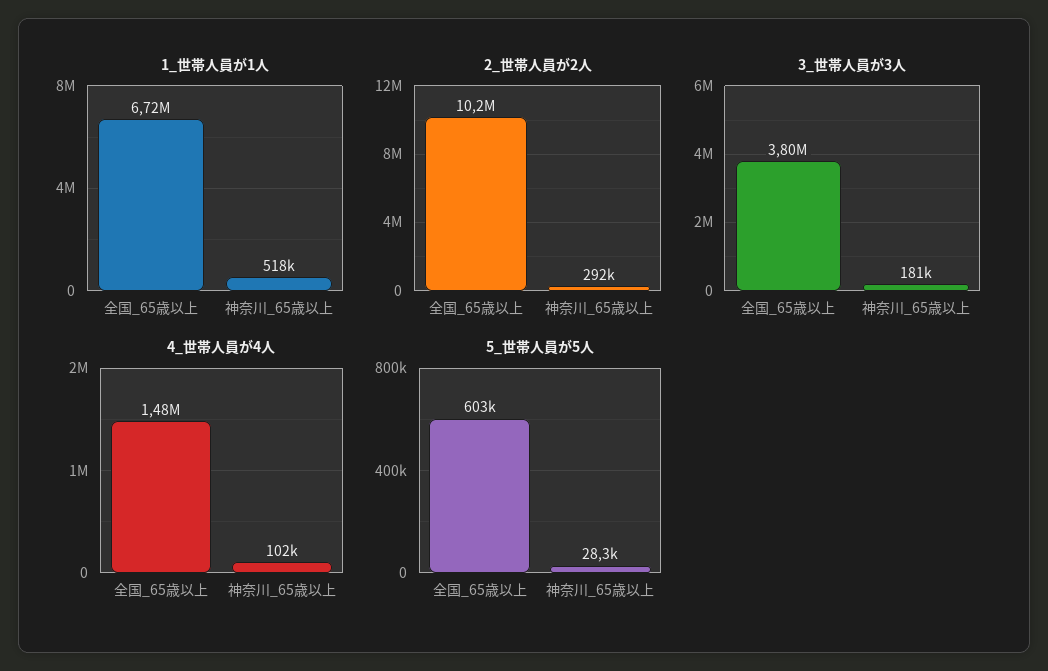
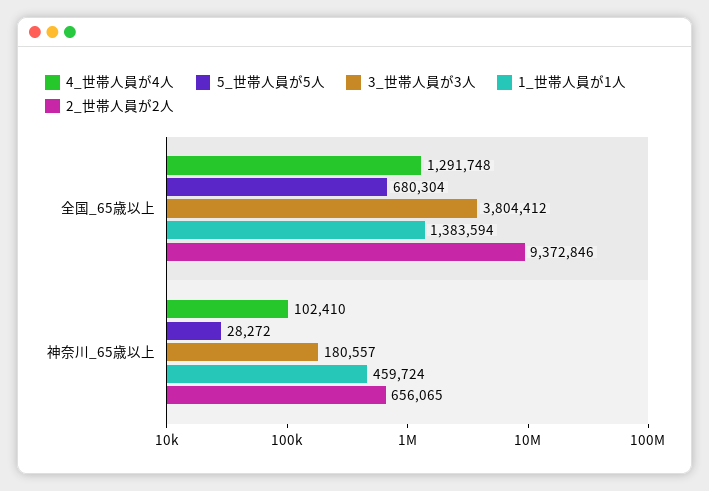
1_世帯人員が1人, 全国_65歳以上: 6720000 -> 1383594
1_世帯人員が1人, 神奈川_65歳以上: 518000 -> 459724
2_世帯人員が2人, 全国_65歳以上: 10200000 -> 9372846
2_世帯人員が2人, 神奈川_65歳以上: 292000 -> 656065
4_世帯人員が4人, 全国_65歳以上: 1480000 -> 1291748
5_世帯人員が5人, 全国_65歳以上: 603000 -> 680304

